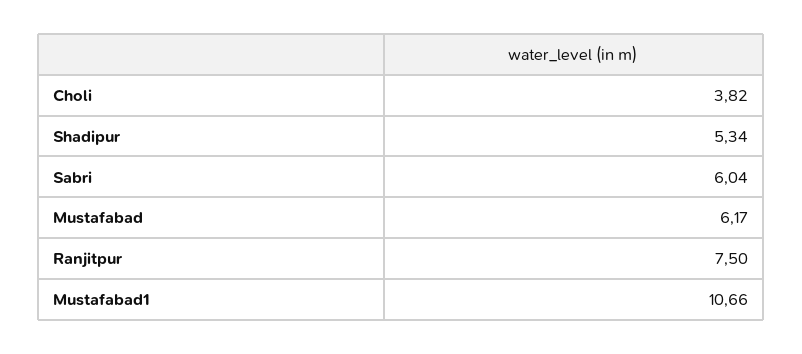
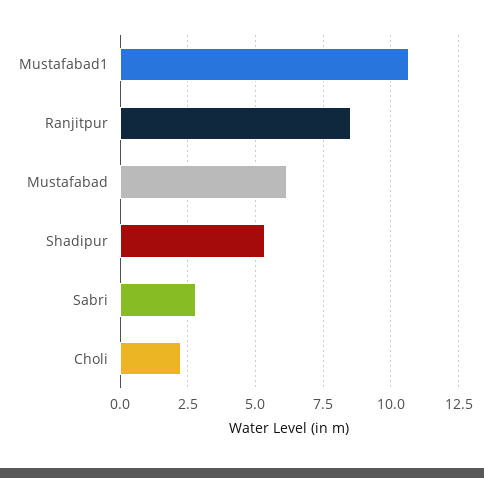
Choli: 3.82 -> 2.25
Sabri: 6.04 -> 2.75
Ranjitpur: 7.5 -> 8.5

